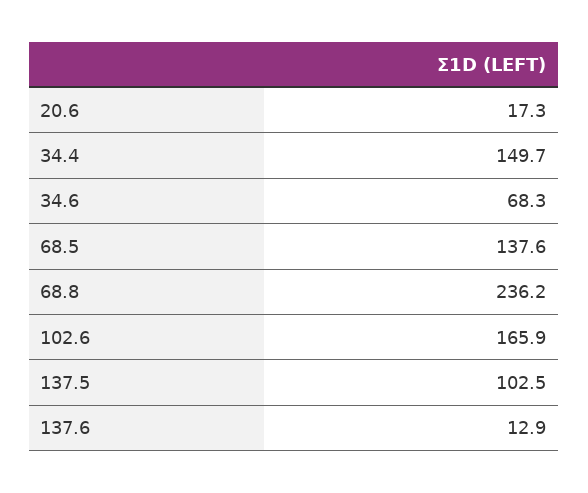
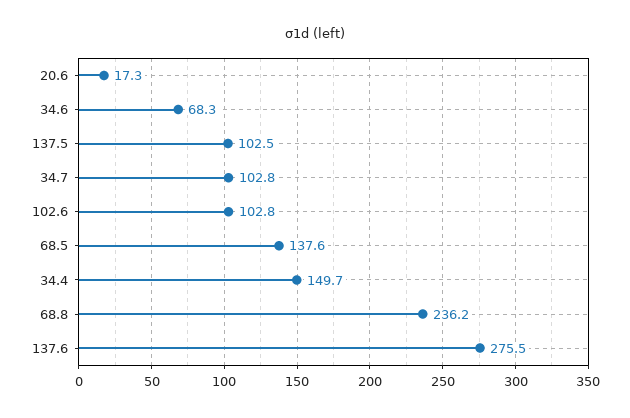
102.6: 165.9 -> 102.8
137.6: 12.9 -> 275.5
34.7: none -> 102.8

